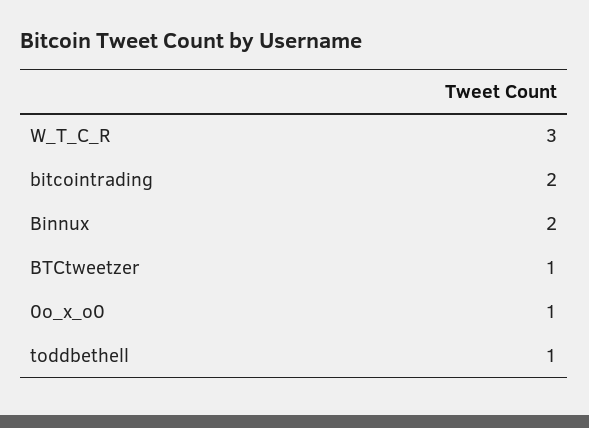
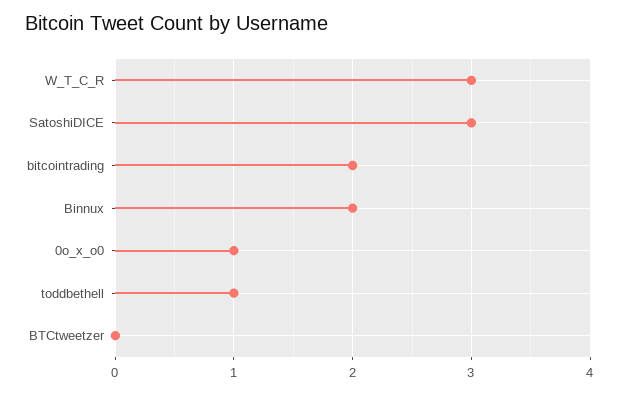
BTCtweetzer: 1 -> 0
SatoshiDICE: none -> 3

